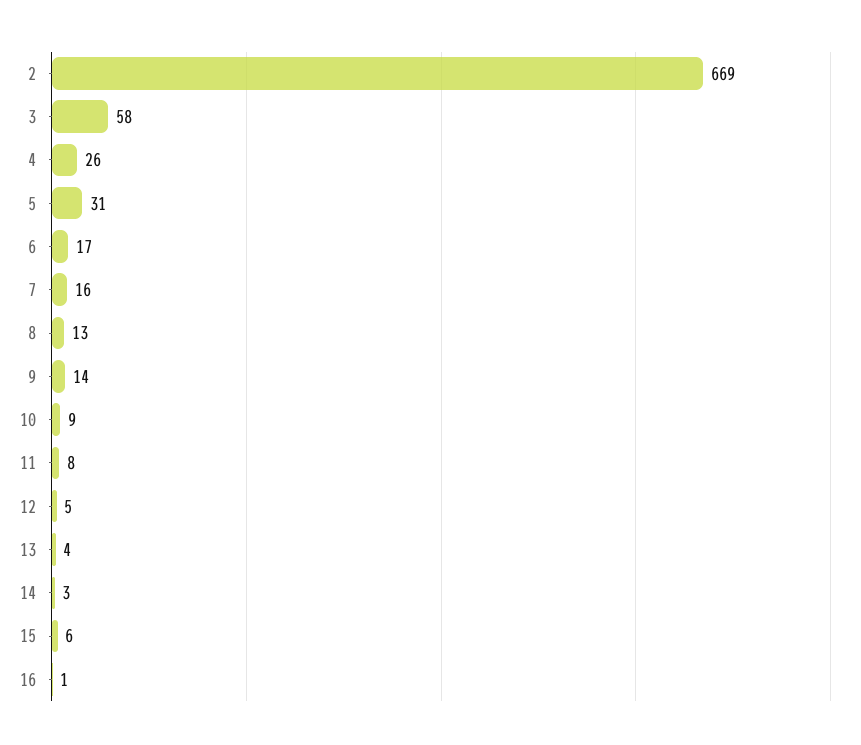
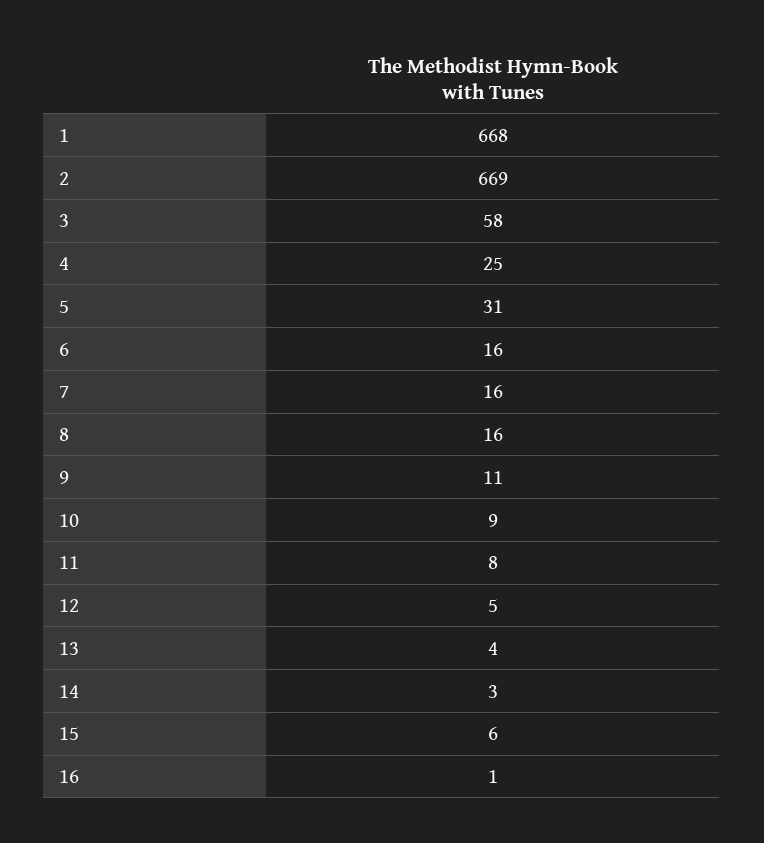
4: 26 -> 25
6: 17 -> 16
8: 13 -> 16
9: 14 -> 11
1: none -> 668

